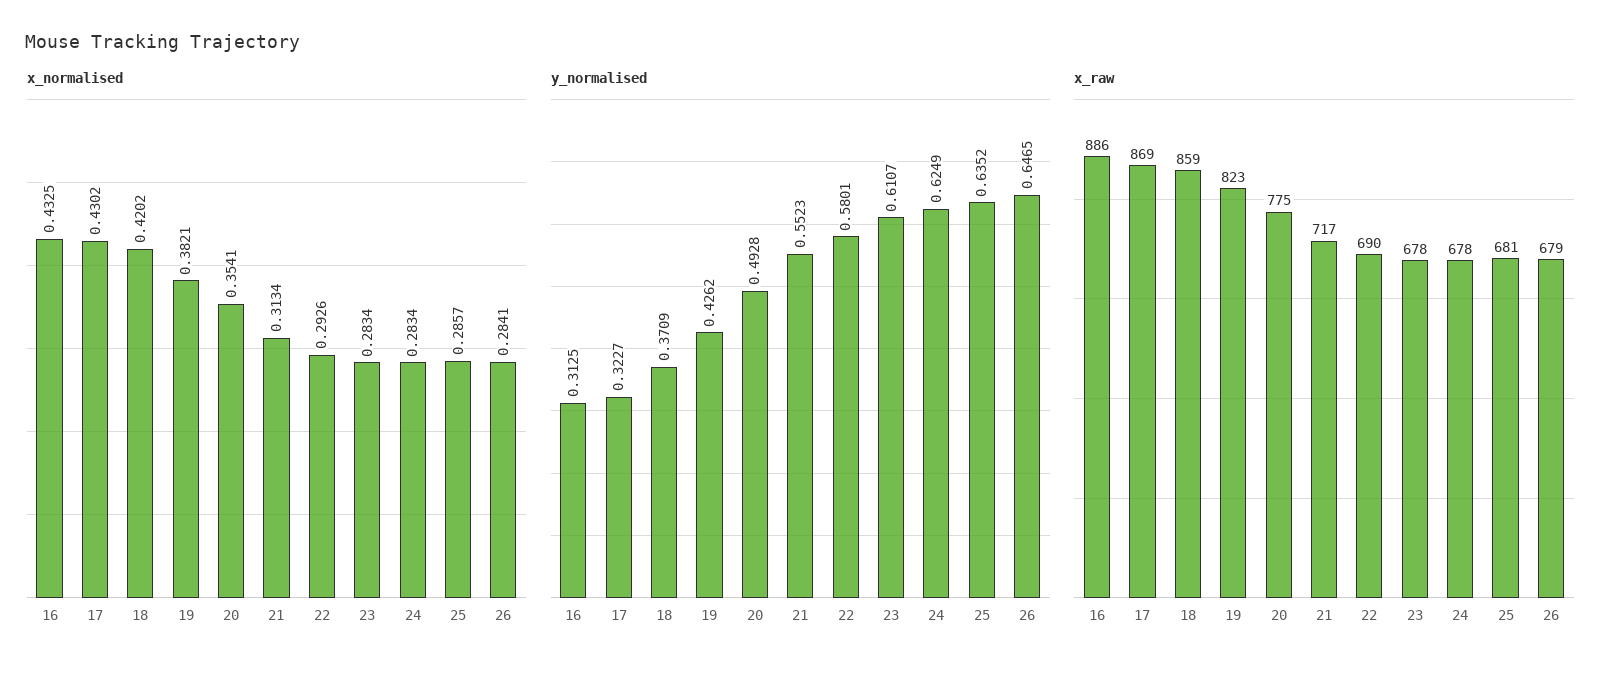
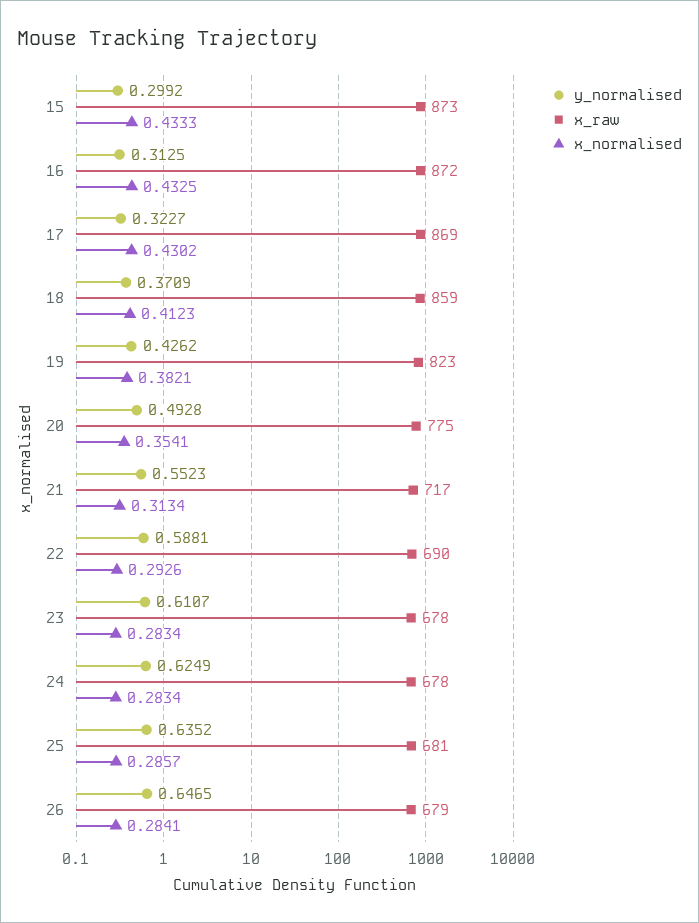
x_normalised, 18: 0.4202 -> 0.4123
y_normalised, 22: 0.5801 -> 0.5881
x_raw, 16: 886 -> 872
y_normalised, 15: none -> 0.2992
x_raw, 15: none -> 873
x_normalised, 15: none -> 0.4333

